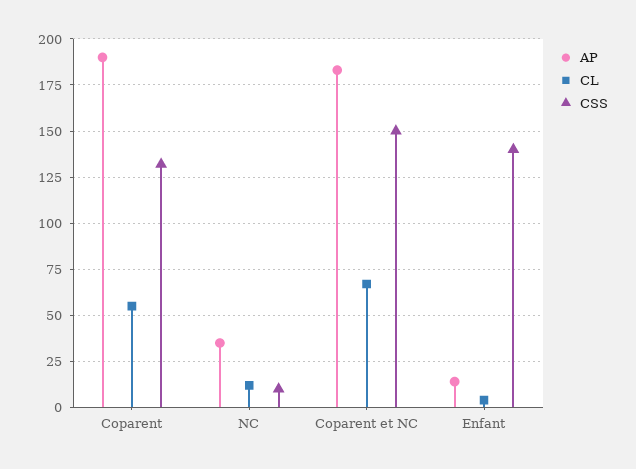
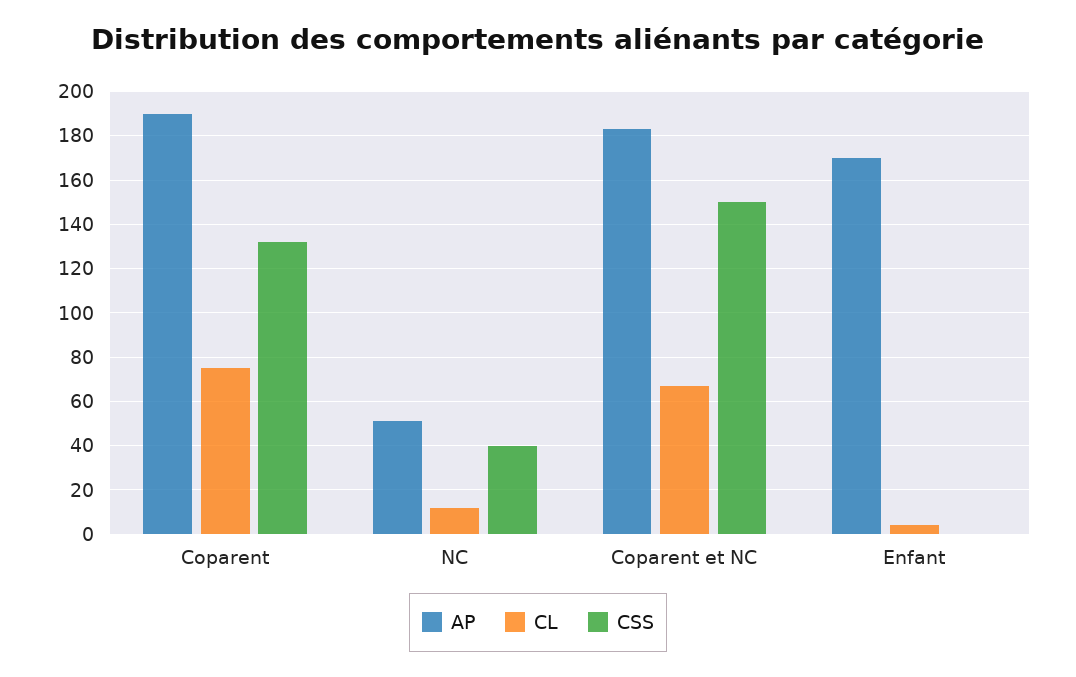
CL, Coparent: 55 -> 75
AP, NC: 35 -> 50
CSS, NC: 10 -> 40
AP, Enfant: 15 -> 170
CSS, Enfant: 140 -> 0

